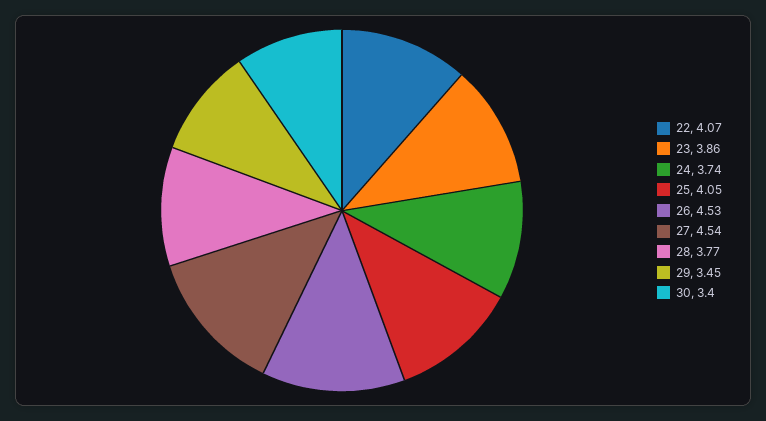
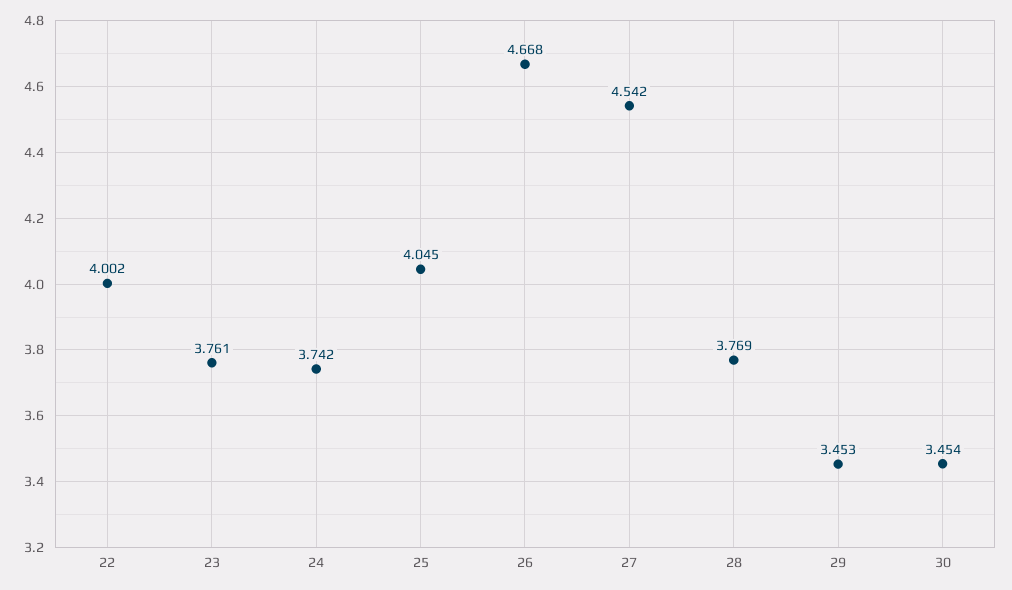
22: 4.07 -> 4.002
23: 3.86 -> 3.761
26: 4.53 -> 4.668
30: 3.4 -> 3.454

